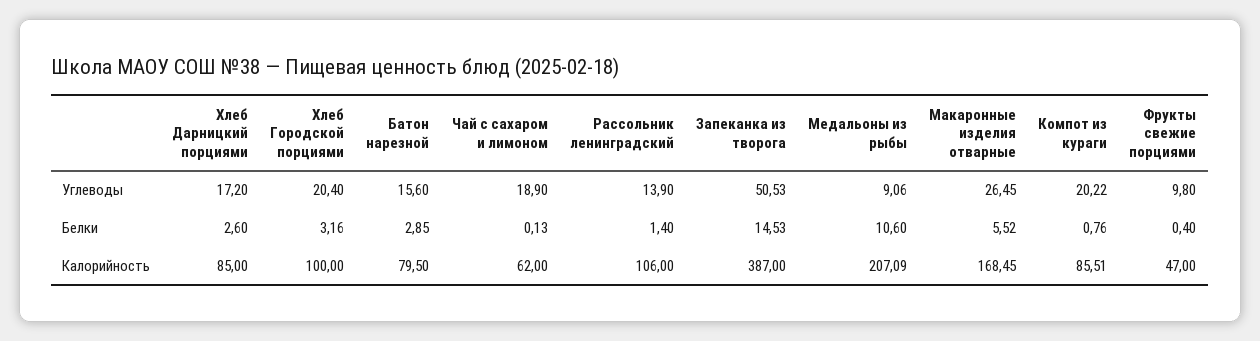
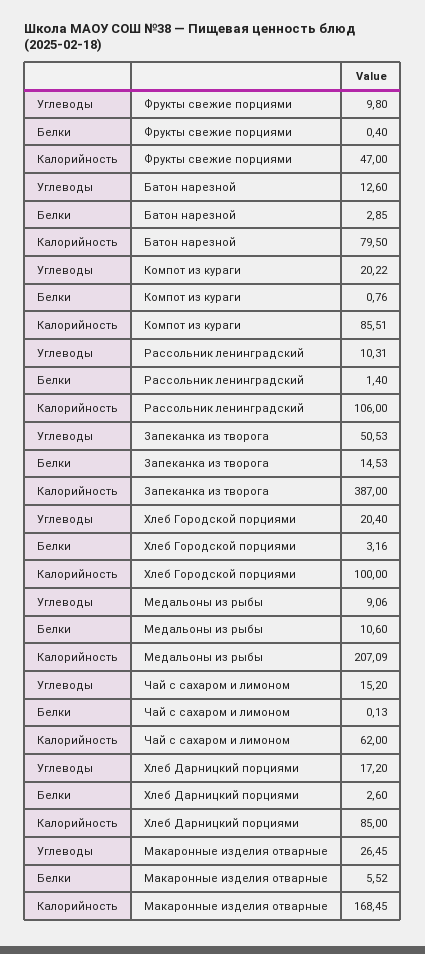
Батон нарезной, Углеводы: 15.6 -> 12.6
Чай с сахаром и лимоном, Углеводы: 18.9 -> 15.2
Рассольник ленинградский, Углеводы: 13.9 -> 10.31

